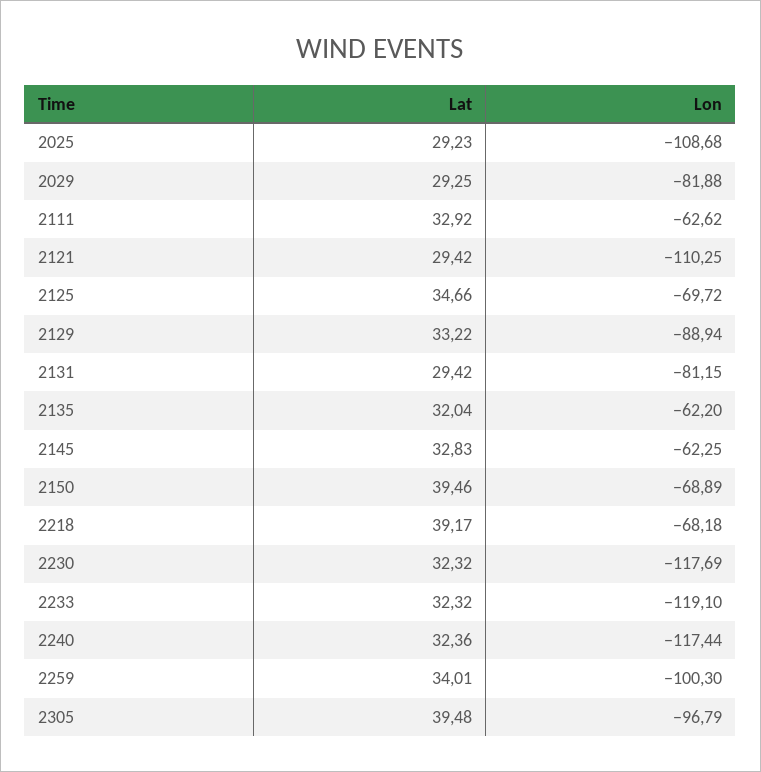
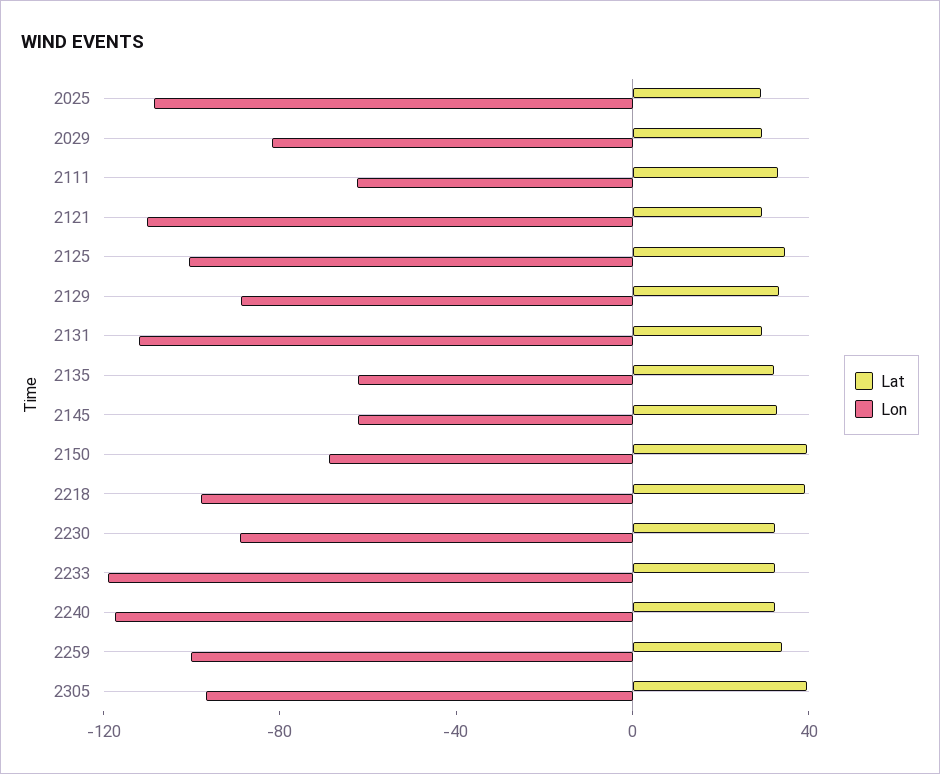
Lon, 2125: -69.72 -> -100
Lon, 2131: -81.15 -> -110
Lon, 2218: -68.18 -> -100
Lon, 2230: -117.69 -> -90

